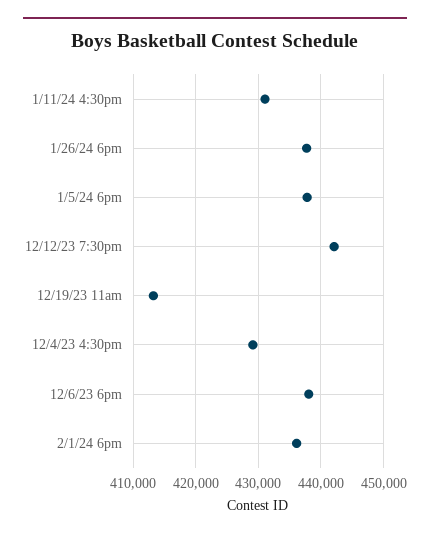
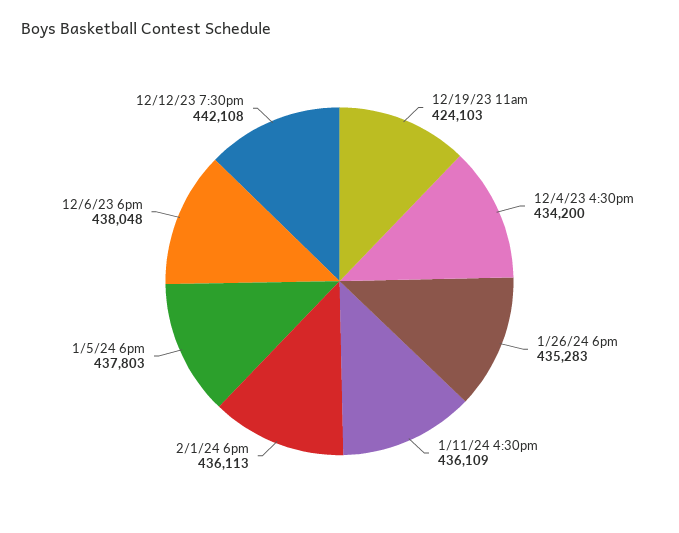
1/11/24 4:30pm: 431000 -> 436109
1/26/24 6pm: 438000 -> 435283
12/19/23 11am: 413000 -> 424103
12/4/23 4:30pm: 429000 -> 434200

